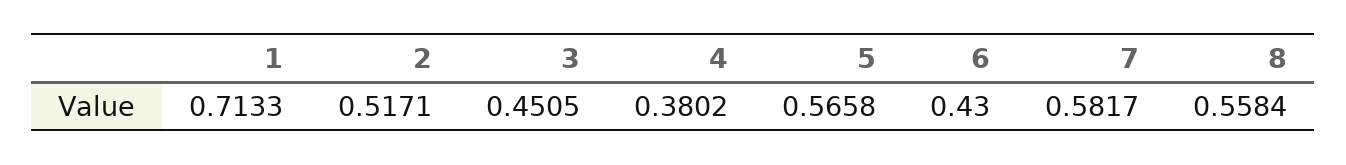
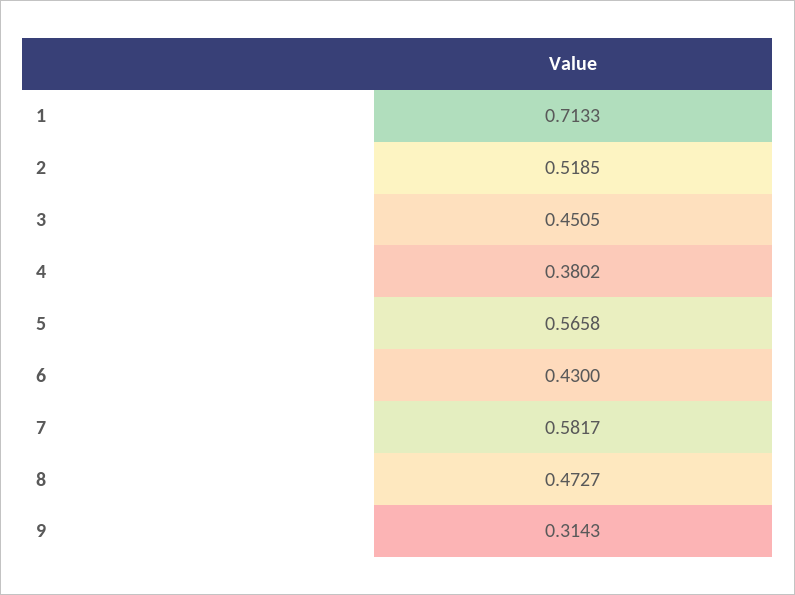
2: 0.5171 -> 0.5185
8: 0.5584 -> 0.4727
9: none -> 0.3143

